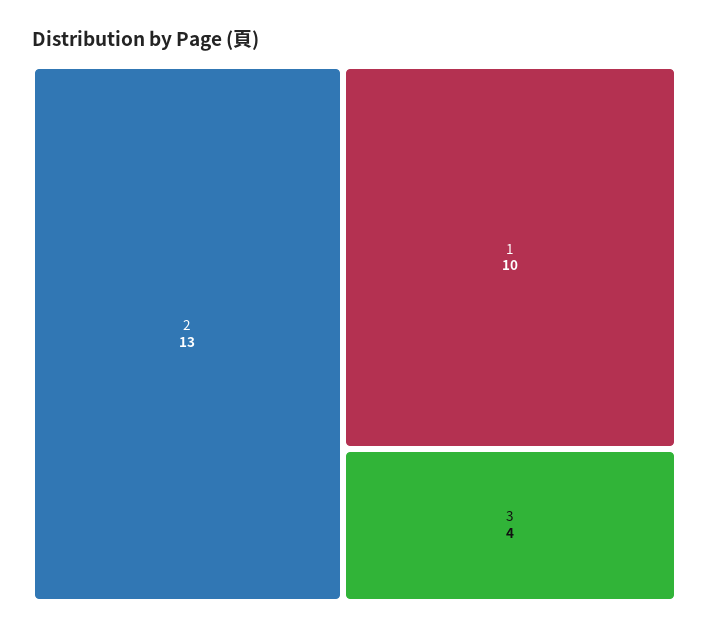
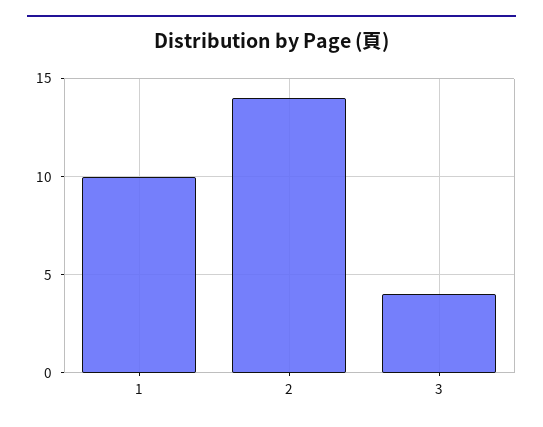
2: 13 -> 14

